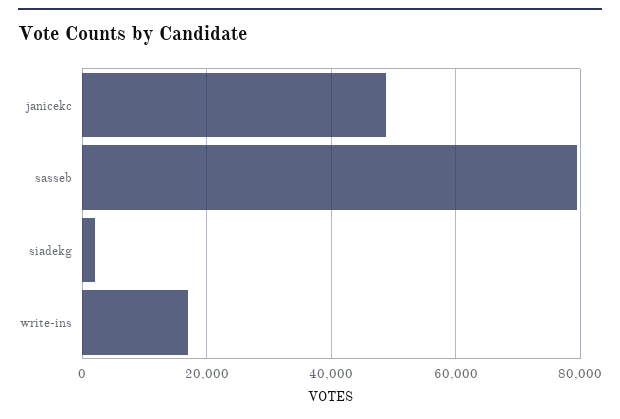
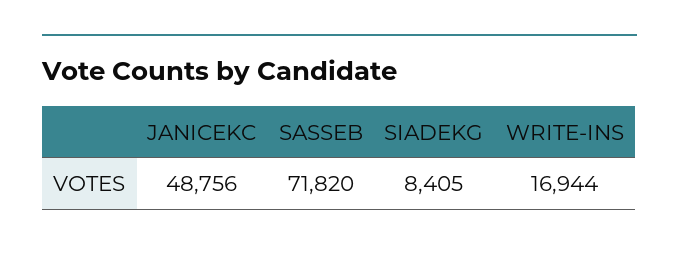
sasseb: 80000 -> 71820
siadekg: 2000 -> 8405

